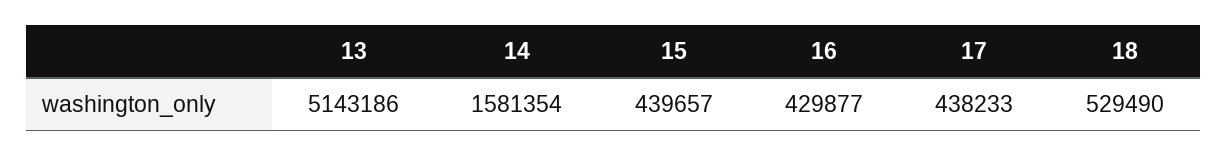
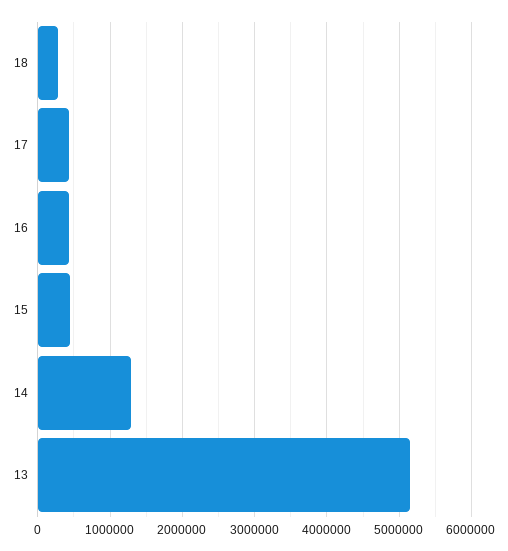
14: 1581354 -> 1300000
18: 529490 -> 300000

